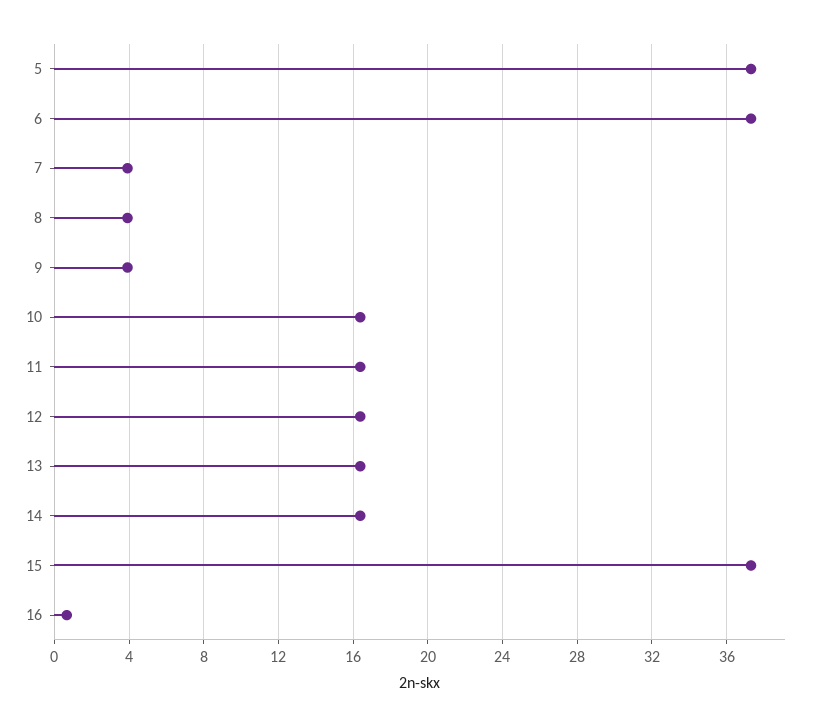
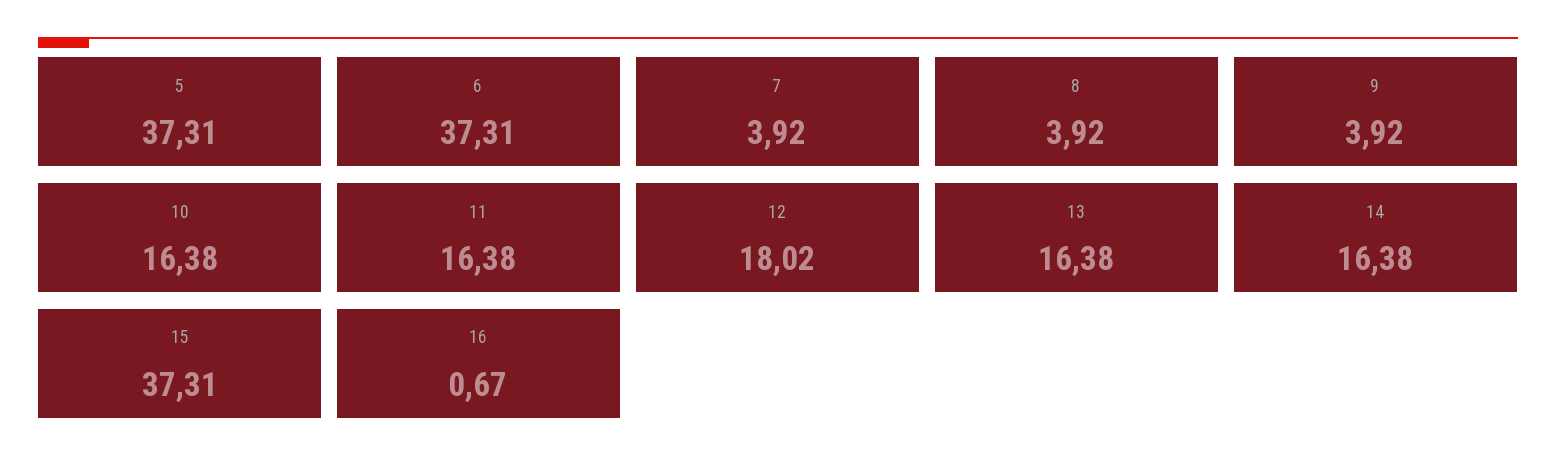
12: 16.5 -> 18.02

